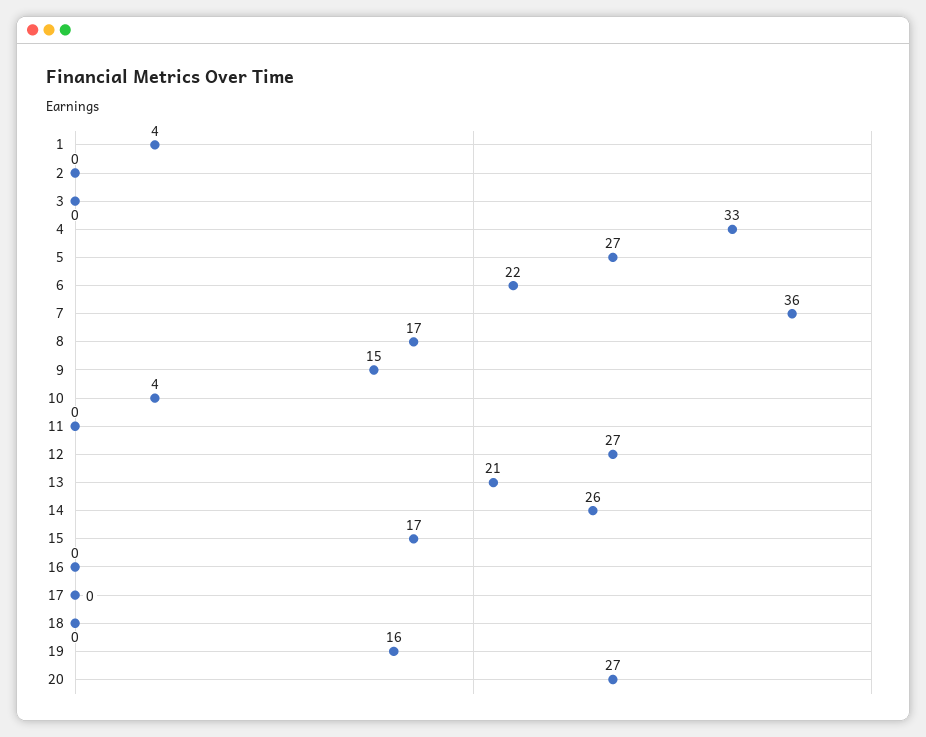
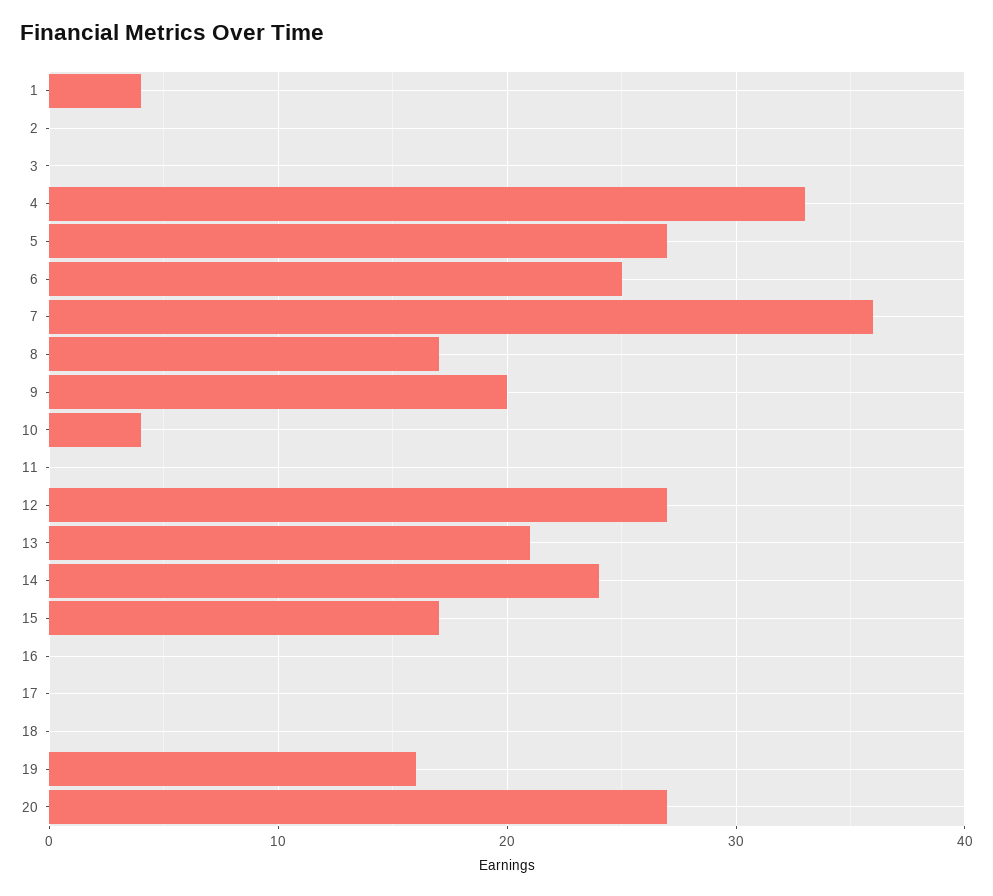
6: 22 -> 25
9: 15 -> 20
14: 26 -> 24

